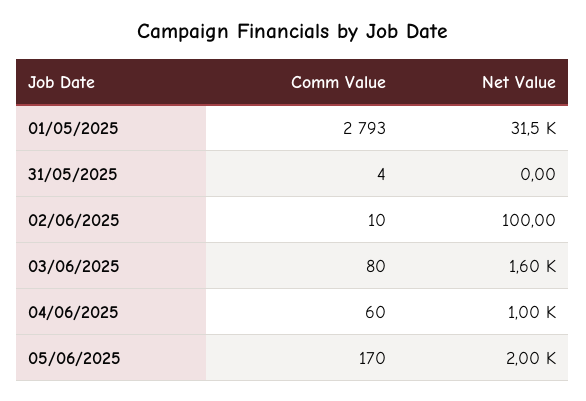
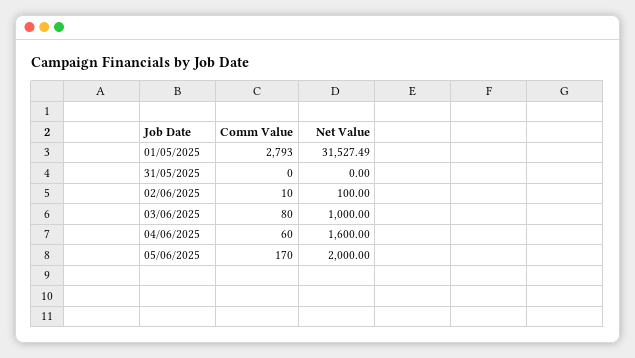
Comm Value, 31/05/2025: 4 -> 0
Net Value, 03/06/2025: 1600 -> 1000
Net Value, 04/06/2025: 1000 -> 1600

